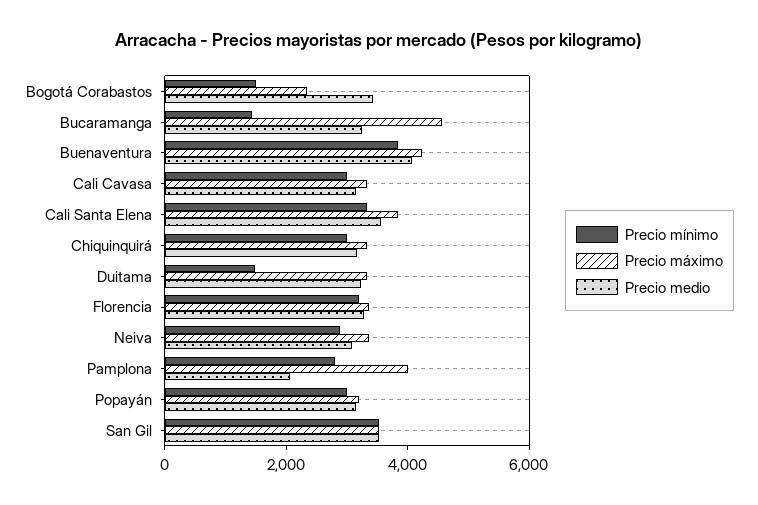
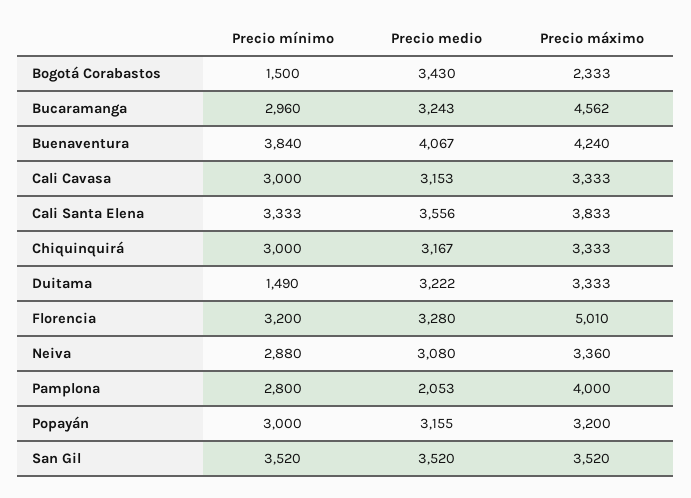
Precio mínimo, Bucaramanga: 1500 -> 2960
Precio máximo, Florencia: 3500 -> 5010

